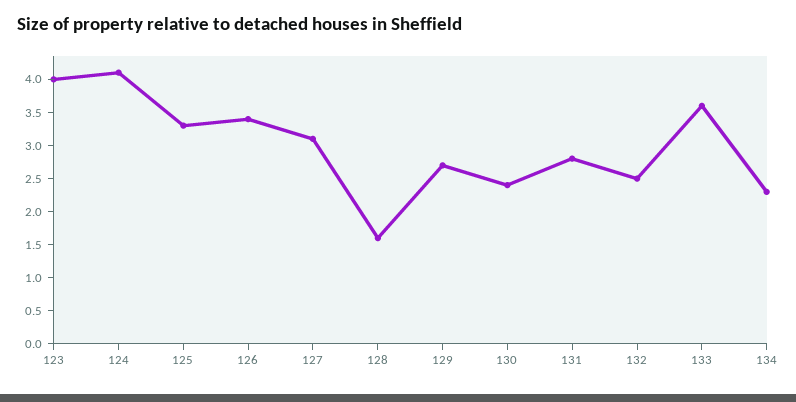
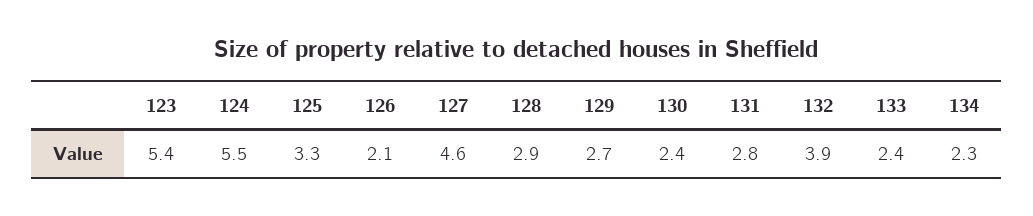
123: 4 -> 5.4
124: 4 -> 5.5
126: 3.5 -> 2.1
127: 3 -> 4.6
128: 1.5 -> 2.9
132: 2.5 -> 3.9
133: 3.5 -> 2.4

